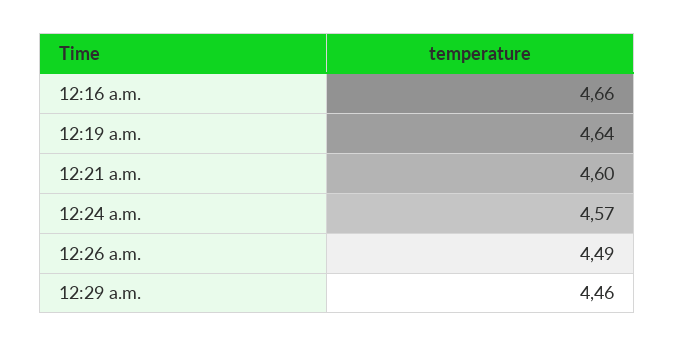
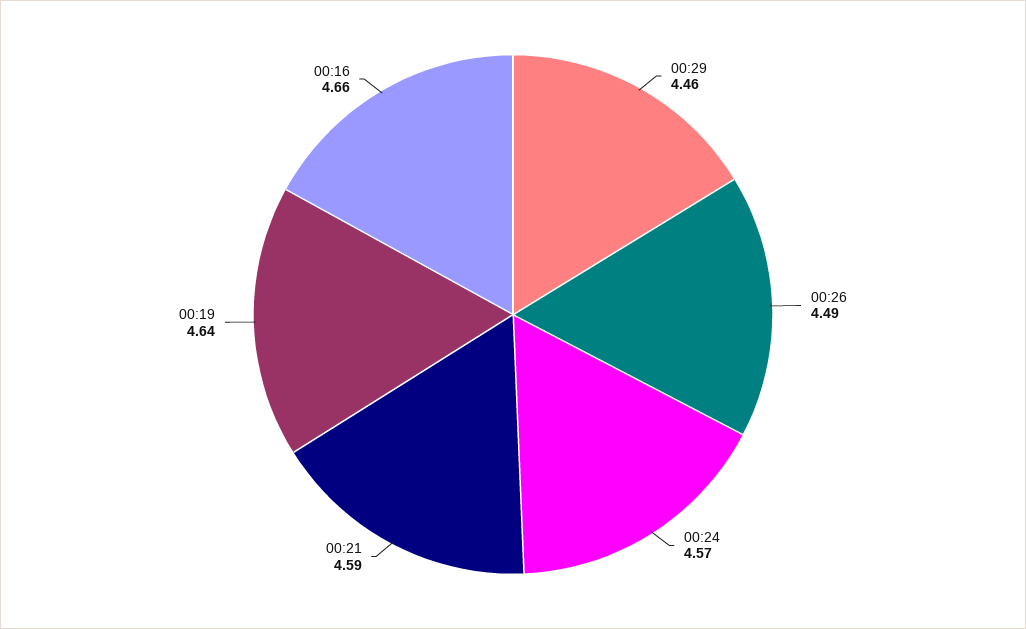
12:21 a.m.: 4.6 -> 4.59

